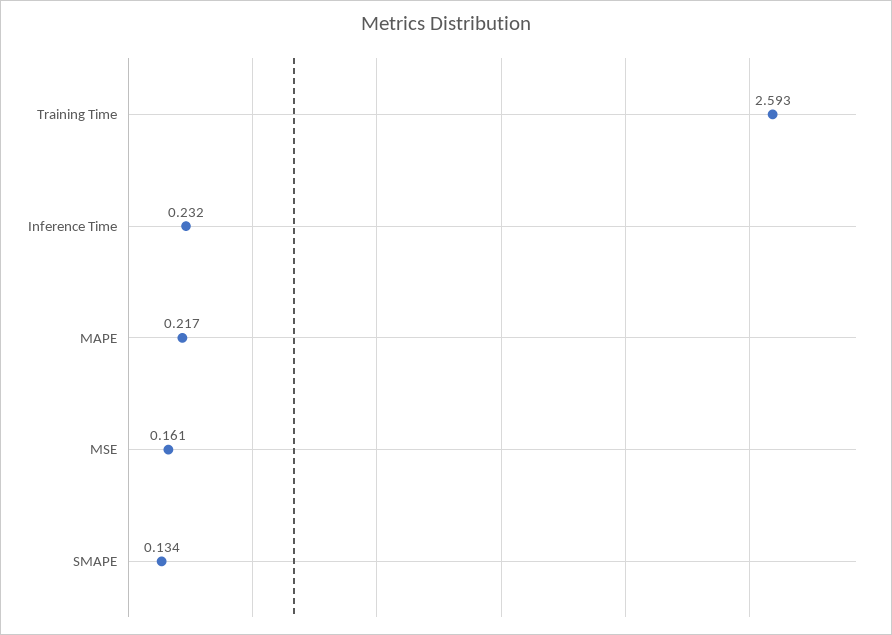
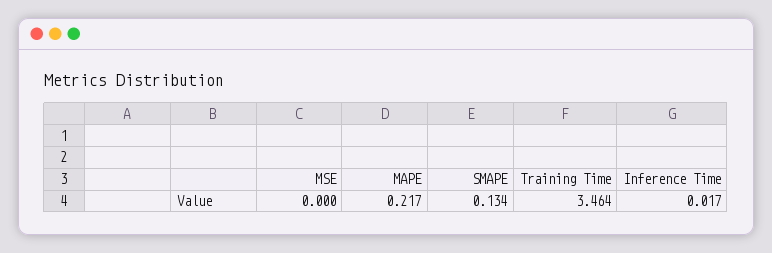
Training Time: 2.593 -> 3.464
Inference Time: 0.232 -> 0.017
MSE: 0.161 -> 0

